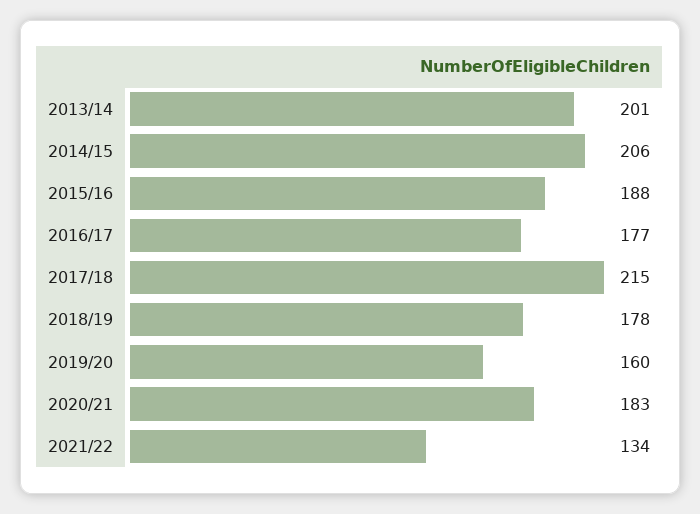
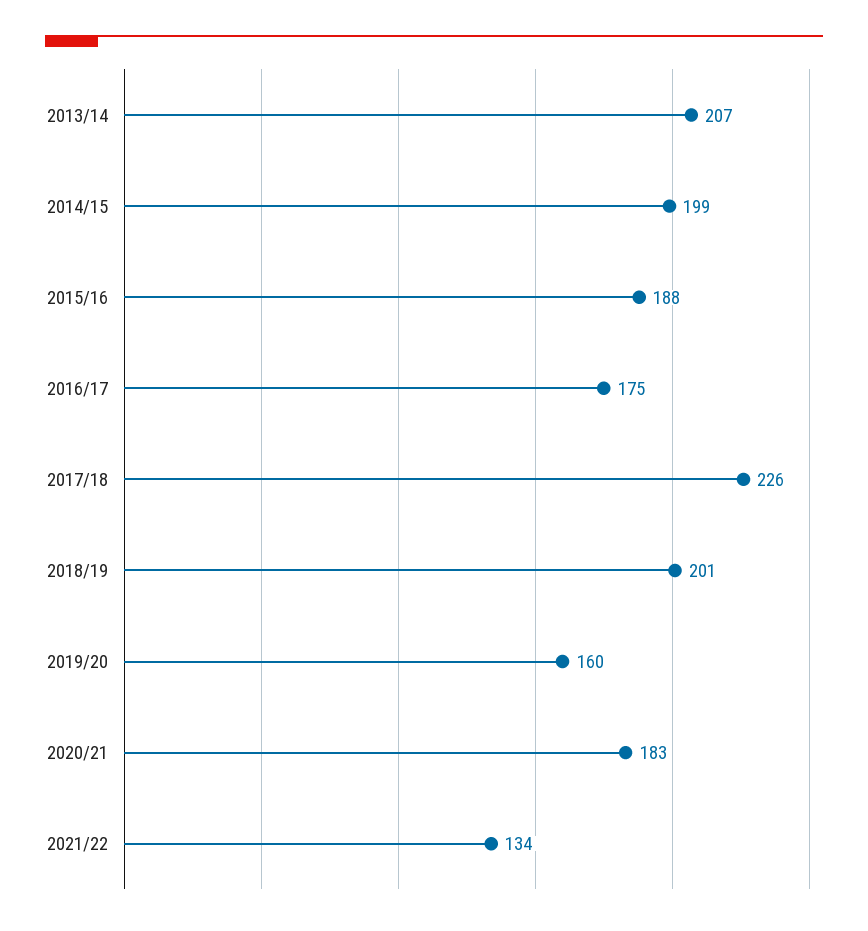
2013/14: 201 -> 207
2014/15: 206 -> 199
2016/17: 177 -> 175
2017/18: 215 -> 226
2018/19: 178 -> 201

